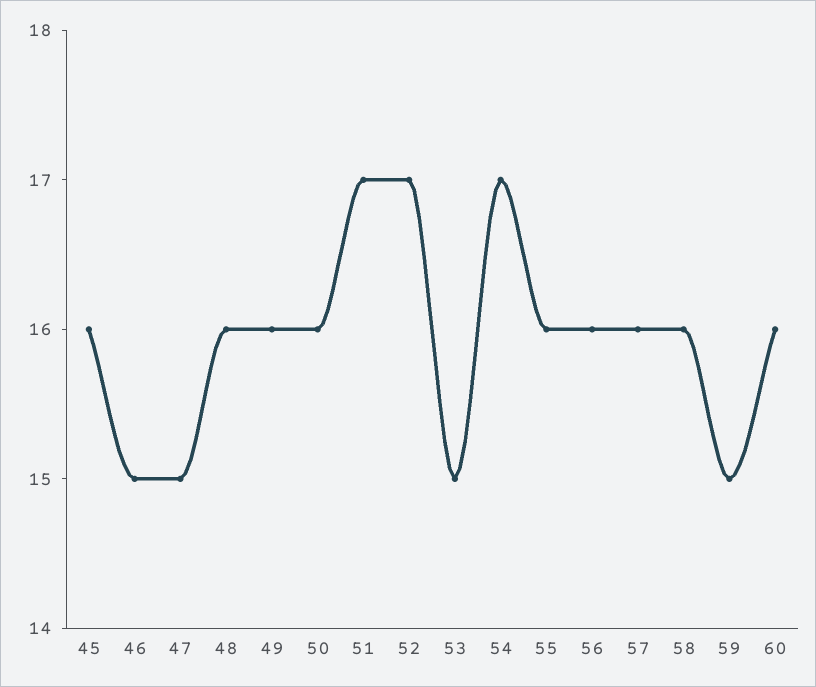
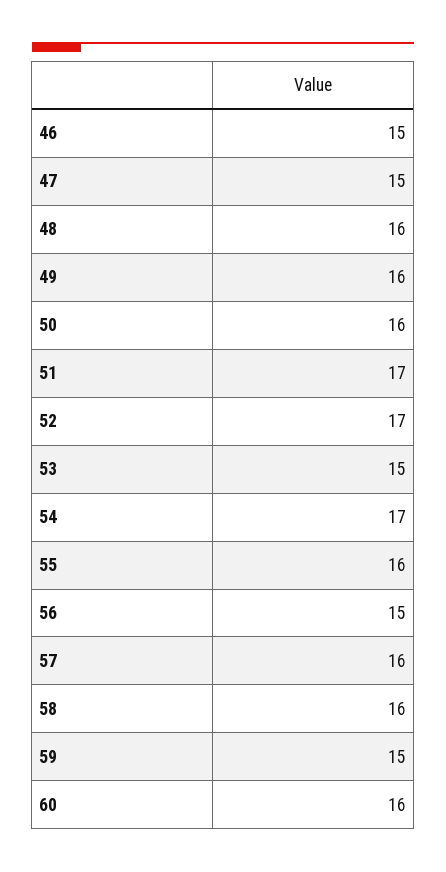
45: 16 -> none
56: 16 -> 15

